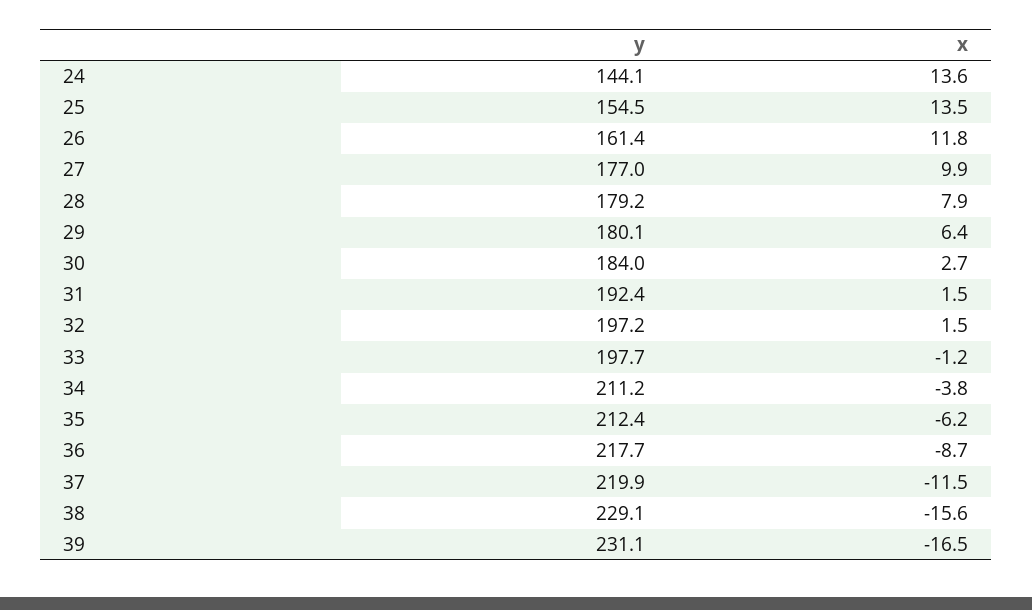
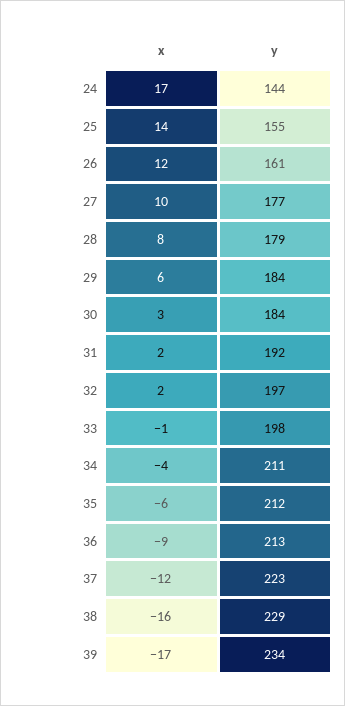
x, 24: 13.6 -> 17
y, 29: 180.1 -> 184
y, 36: 217.7 -> 213
y, 37: 219.9 -> 223
y, 39: 231.1 -> 234

